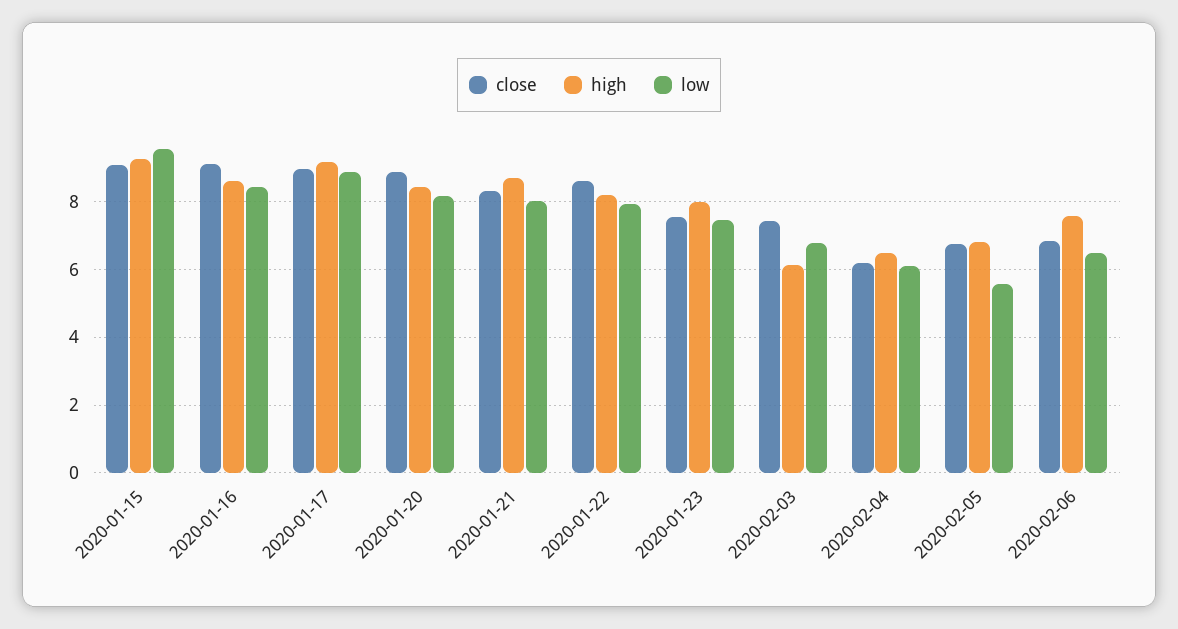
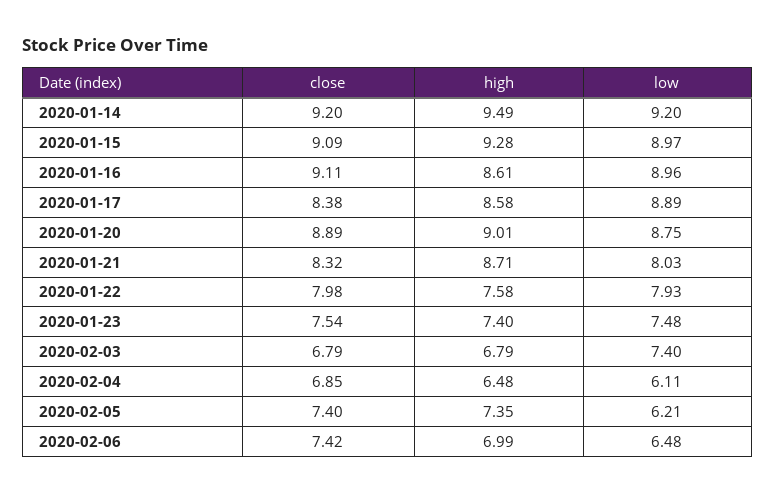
low, 2020-01-15: 9.6 -> 8.97
low, 2020-01-16: 8.4 -> 8.96
close, 2020-01-17: 9 -> 8.38
high, 2020-01-17: 9.2 -> 8.58
high, 2020-01-20: 8.4 -> 9.01
low, 2020-01-20: 8.2 -> 8.75
close, 2020-01-22: 8.6 -> 7.98
high, 2020-01-22: 8.2 -> 7.58
high, 2020-01-23: 8 -> 7.4
close, 2020-02-03: 7.4 -> 6.79
high, 2020-02-03: 6.2 -> 6.79
low, 2020-02-03: 6.8 -> 7.4
close, 2020-02-04: 6.2 -> 6.85
close, 2020-02-05: 6.8 -> 7.4
high, 2020-02-05: 6.8 -> 7.35
low, 2020-02-05: 5.6 -> 6.21
close, 2020-02-06: 6.8 -> 7.42
high, 2020-02-06: 7.6 -> 6.99
close, 2020-01-14: none -> 9.2
high, 2020-01-14: none -> 9.49
low, 2020-01-14: none -> 9.2

